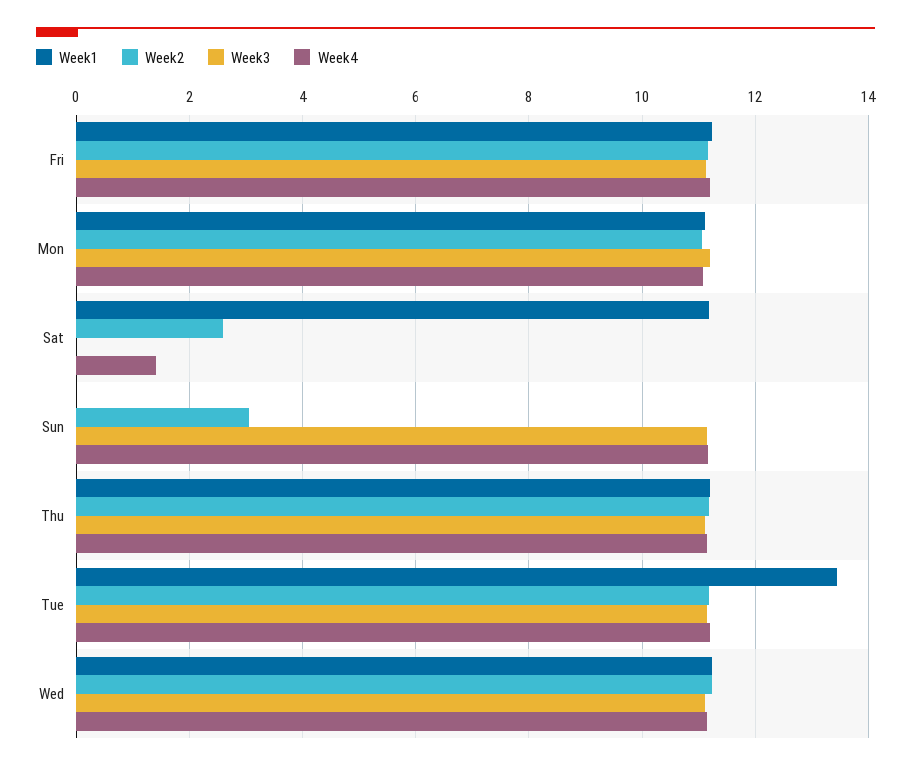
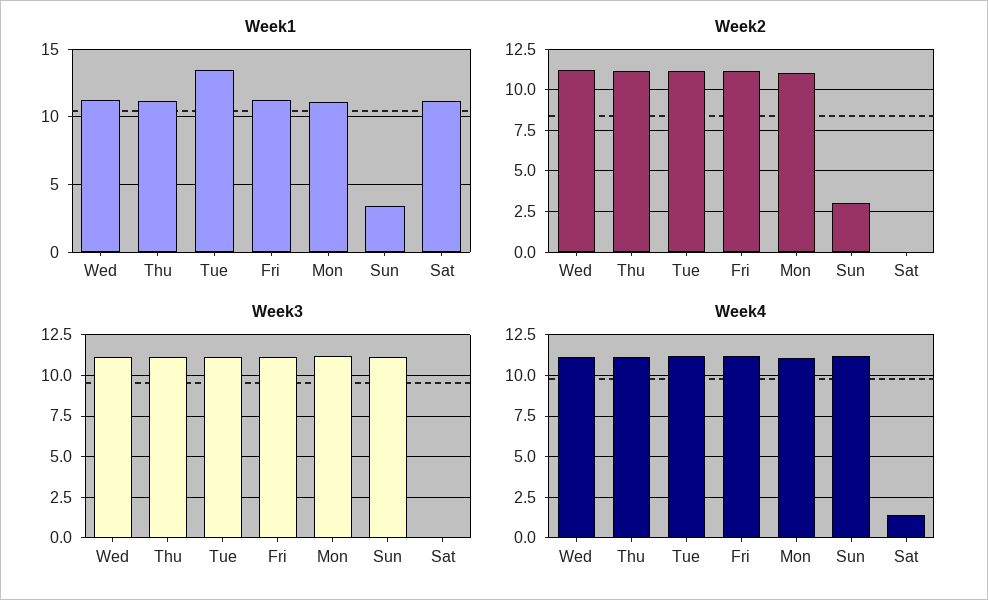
Week2, Sat: 2.6 -> 0
Week1, Sun: 0 -> 3.5

